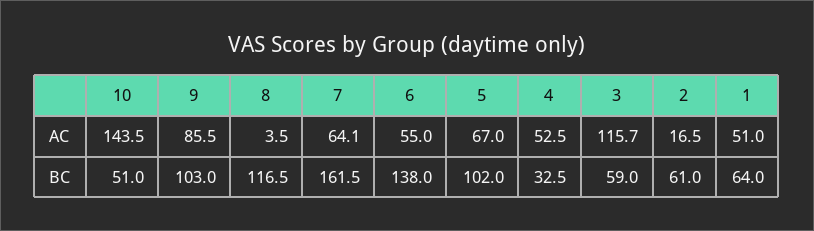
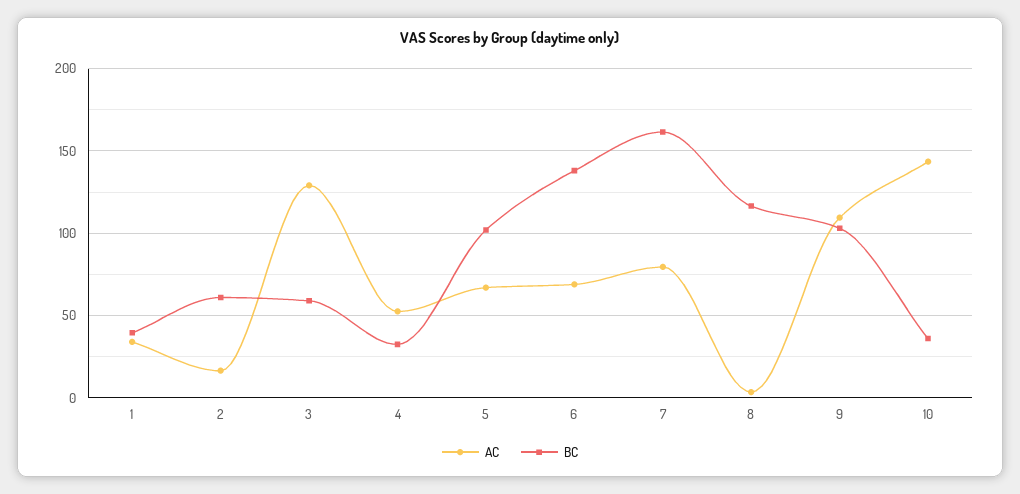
AC, 9: 85.5 -> 110
AC, 7: 64.1 -> 80
AC, 6: 55 -> 70
AC, 3: 115.7 -> 130
AC, 1: 51 -> 35
BC, 10: 51 -> 35
BC, 1: 64 -> 40

